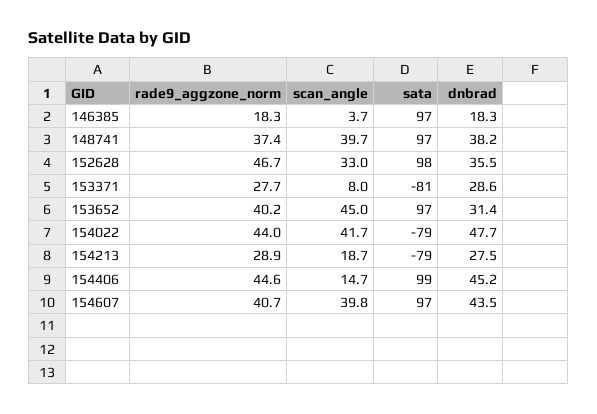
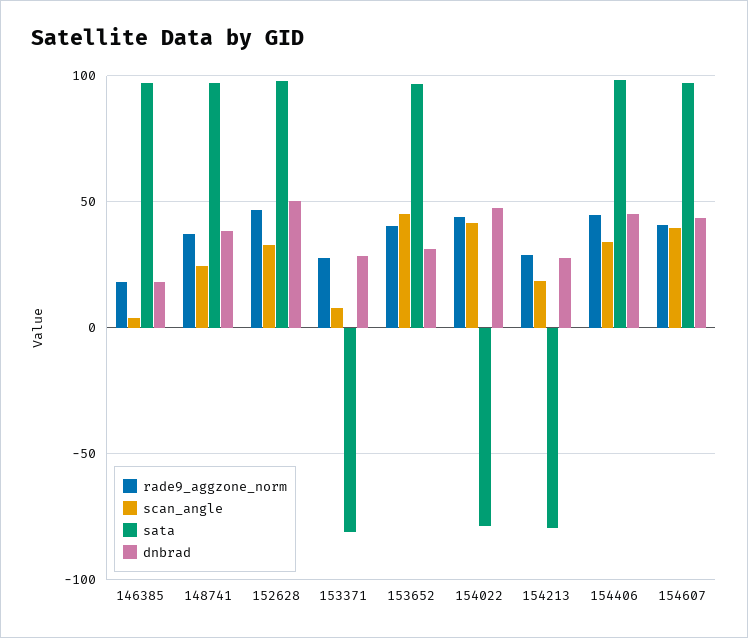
scan_angle, 148741: 39.7 -> 25
dnbrad, 152628: 35.5 -> 50
scan_angle, 154406: 14.7 -> 35

